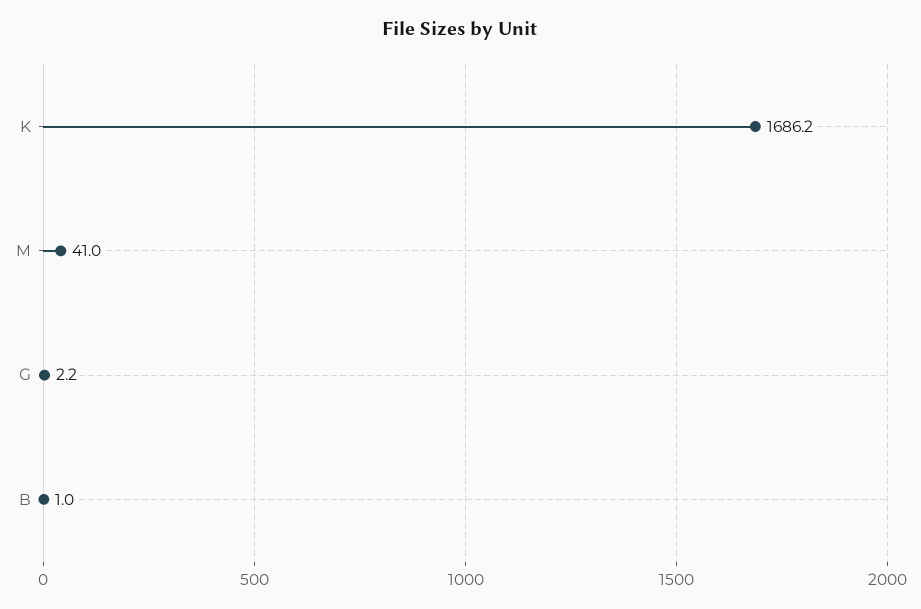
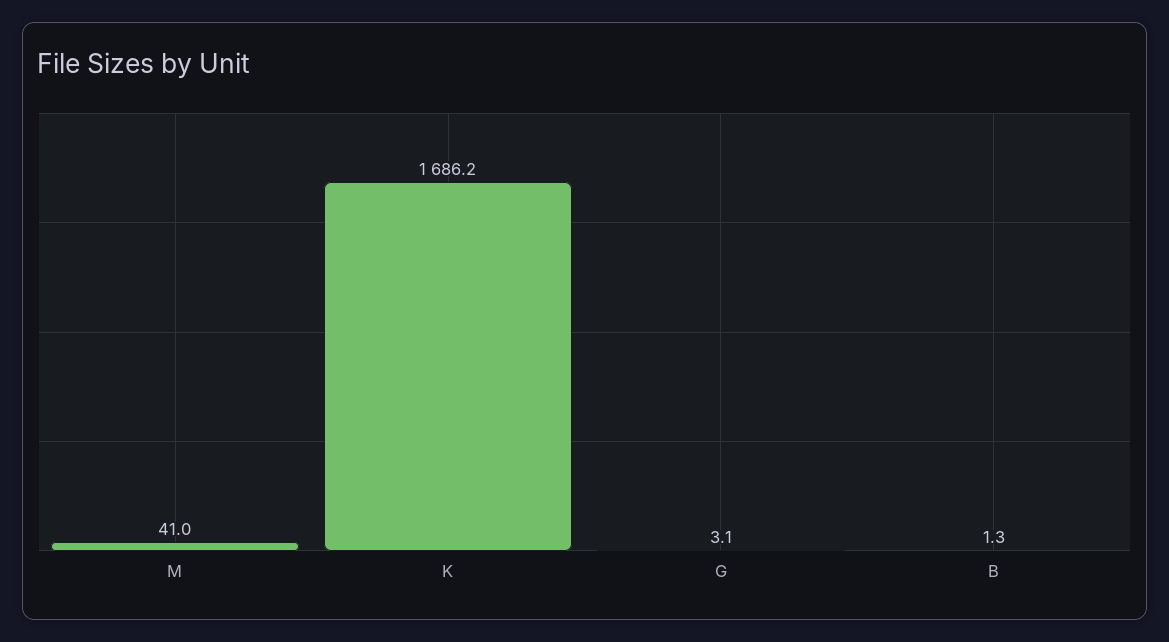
G: 2.2 -> 3.1
B: 1 -> 1.3

